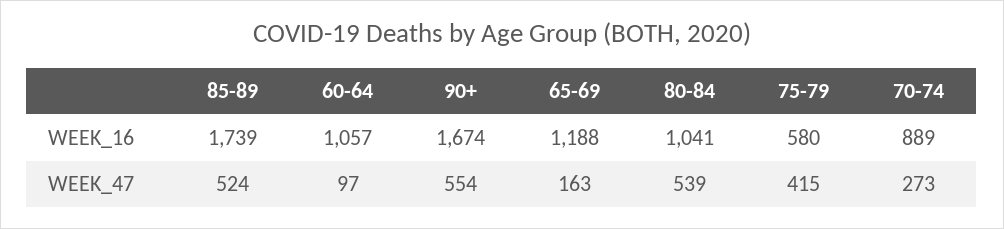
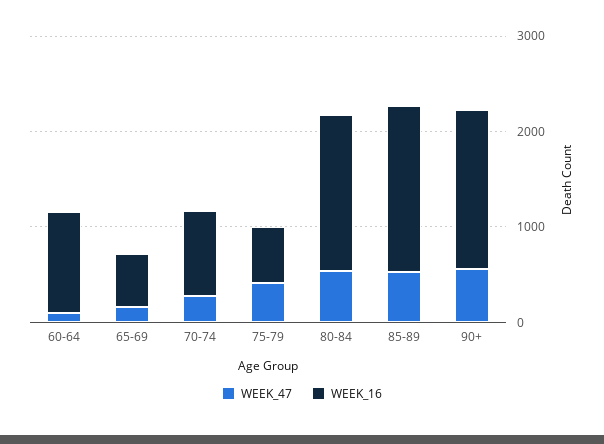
WEEK_16, 65-69: 1188 -> 600
WEEK_16, 80-84: 1041 -> 1600

